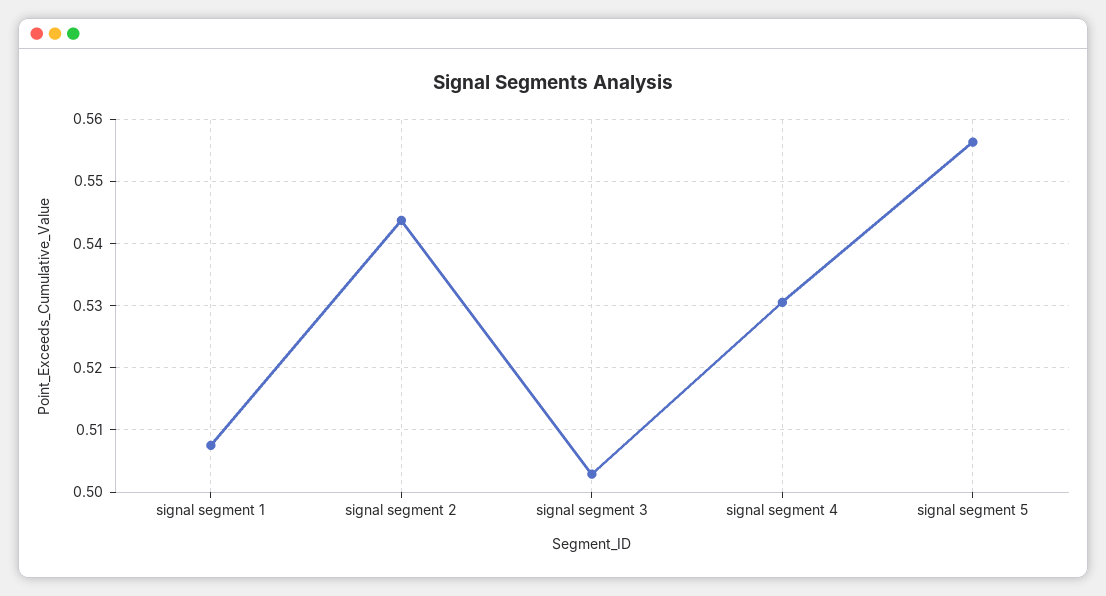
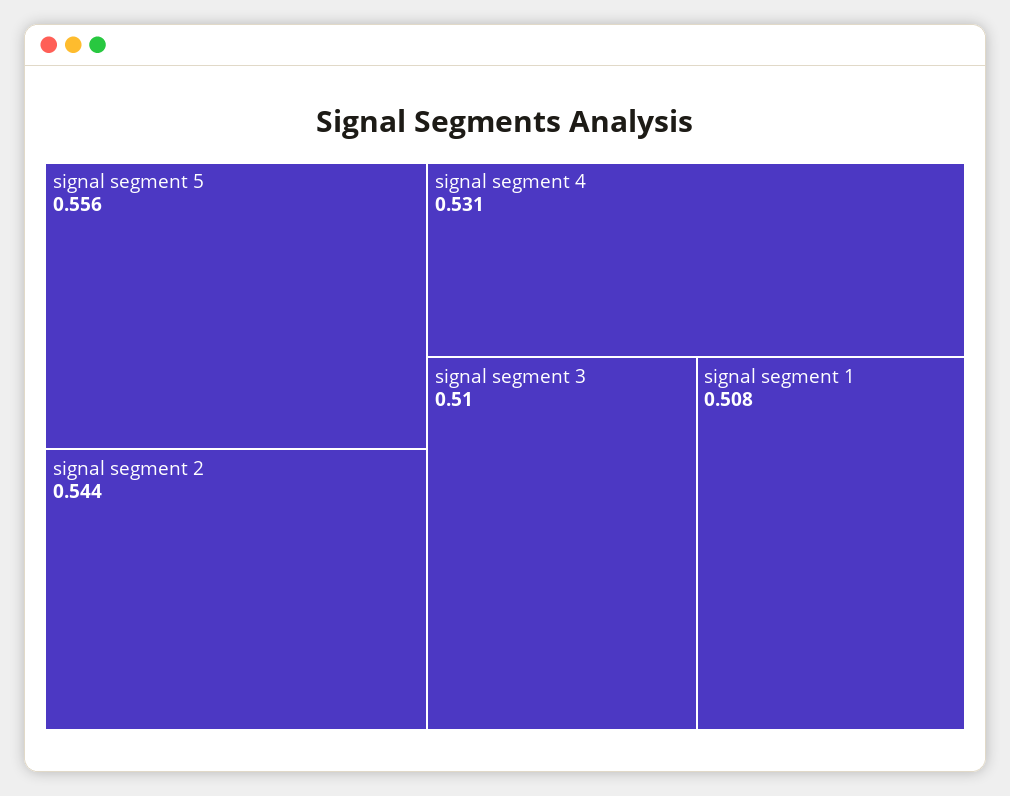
signal segment 3: 0.503 -> 0.51

